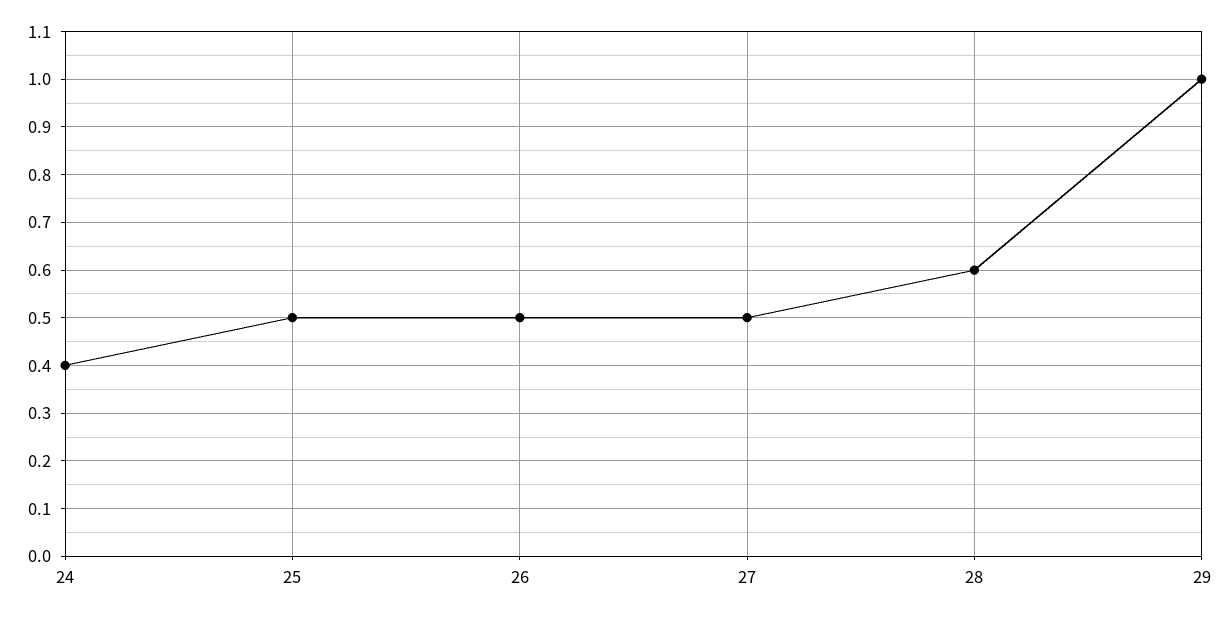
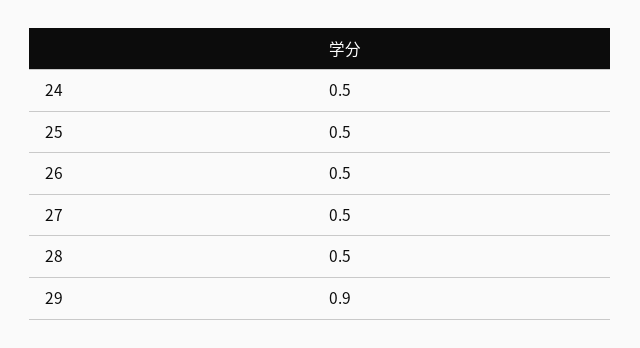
24: 0.4 -> 0.5
28: 0.6 -> 0.5
29: 1 -> 0.9

